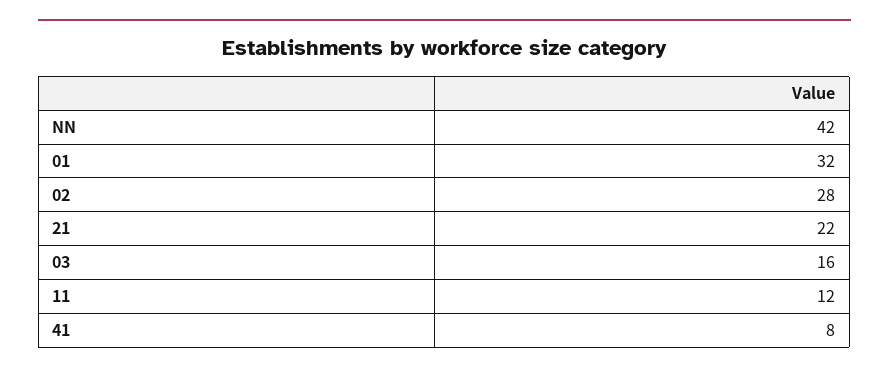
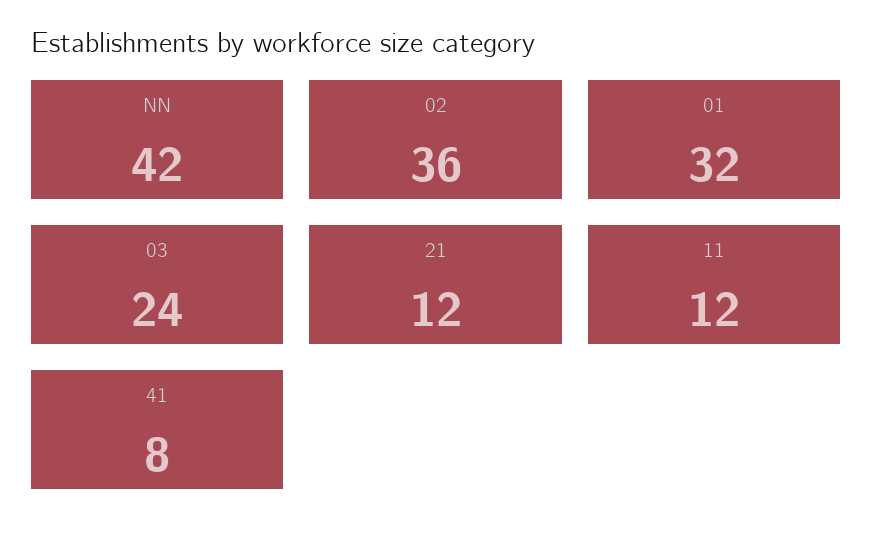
02: 28 -> 36
21: 22 -> 12
03: 16 -> 24

